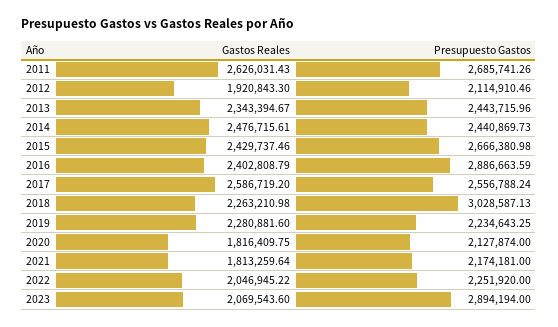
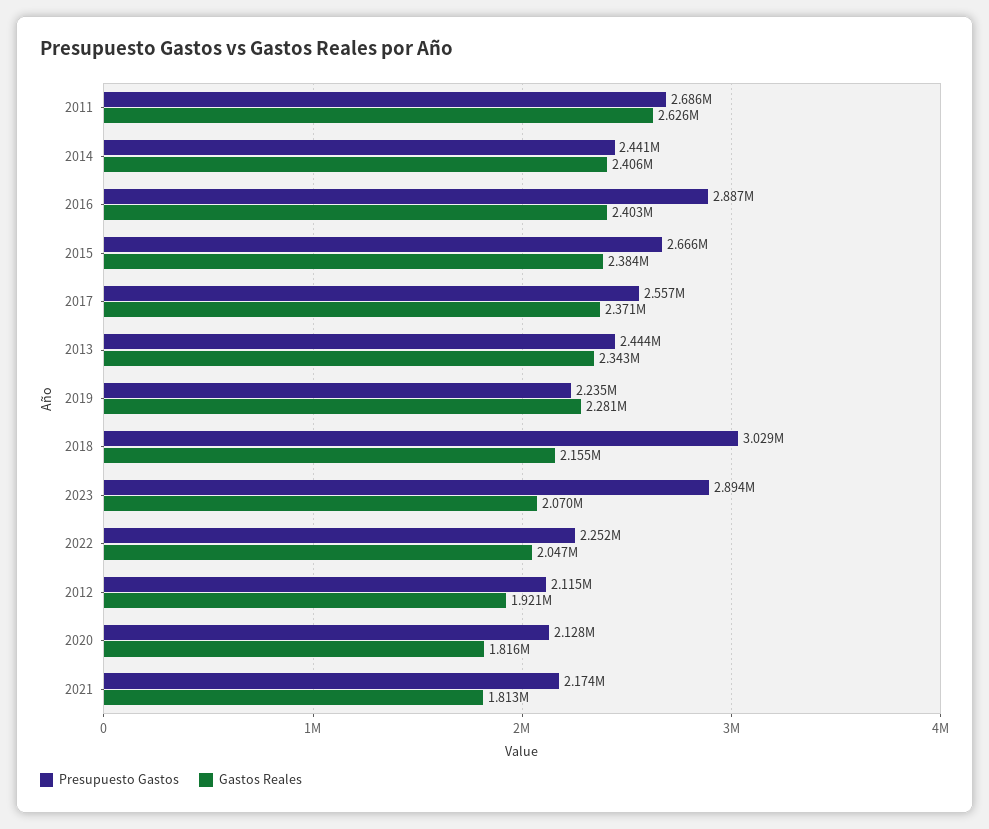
Gastos Reales, 2014: 2476715.61 -> 2406000
Gastos Reales, 2015: 2429737.46 -> 2384000
Gastos Reales, 2017: 2586719.2 -> 2371000
Gastos Reales, 2018: 2263210.98 -> 2155000

